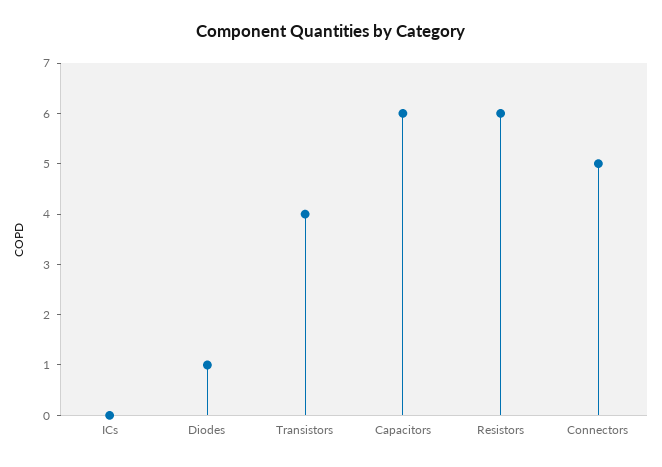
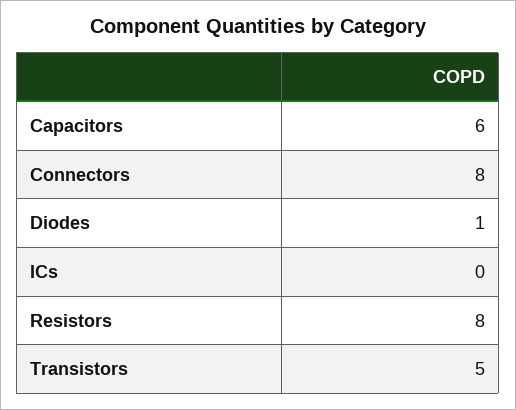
Transistors: 4 -> 5
Resistors: 6 -> 8
Connectors: 5 -> 8

